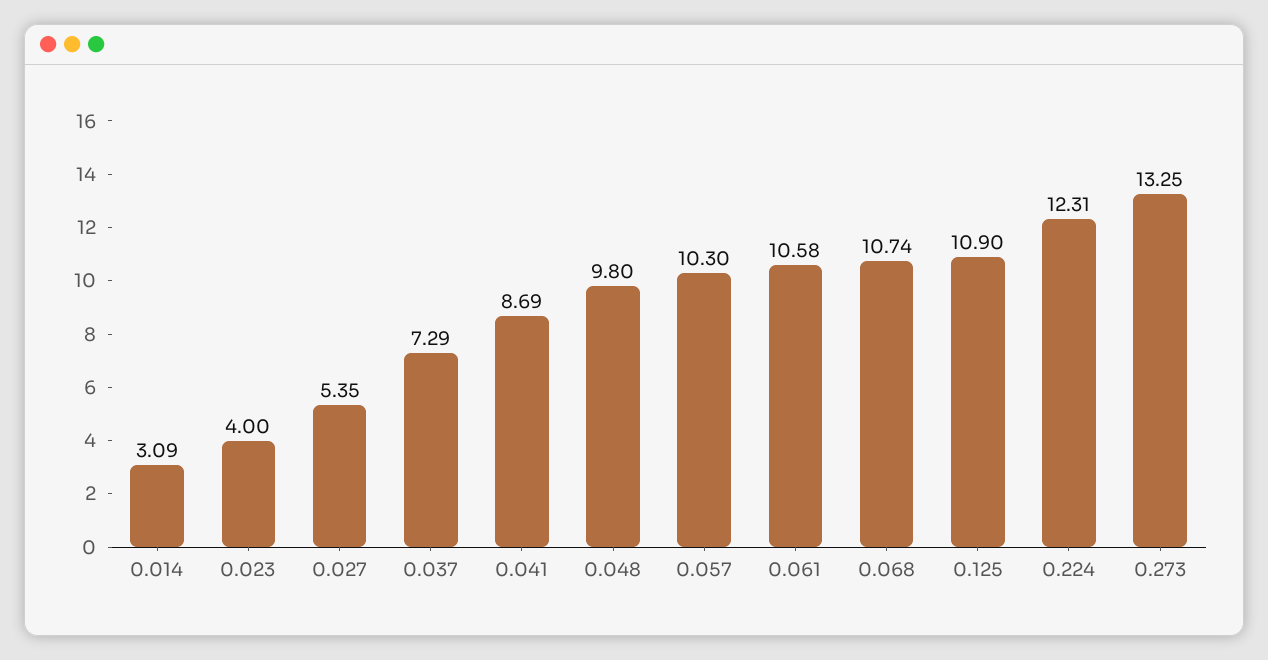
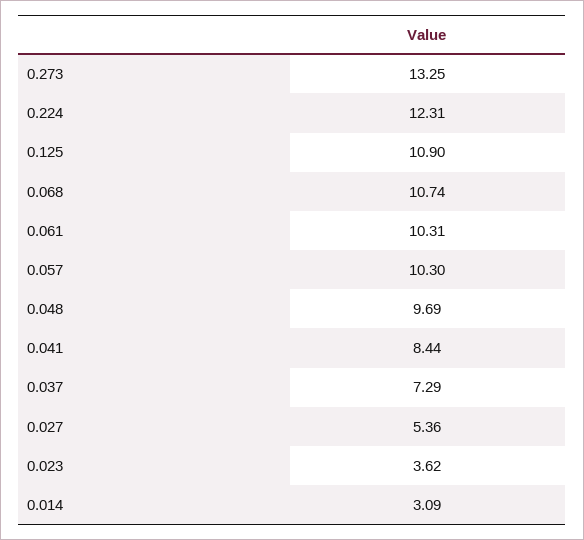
0.023: 4 -> 3.62
0.027: 5.35 -> 5.36
0.041: 8.69 -> 8.44
0.048: 9.8 -> 9.69
0.061: 10.58 -> 10.31

